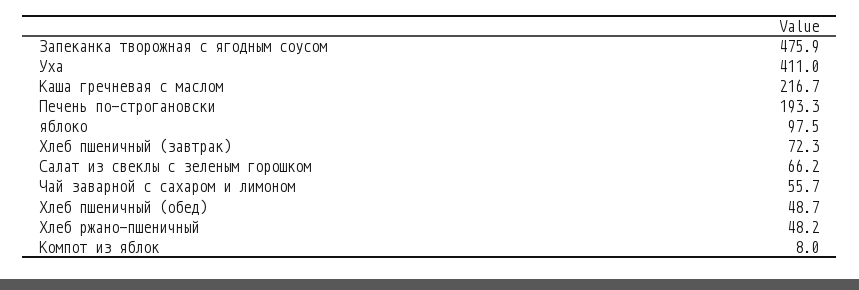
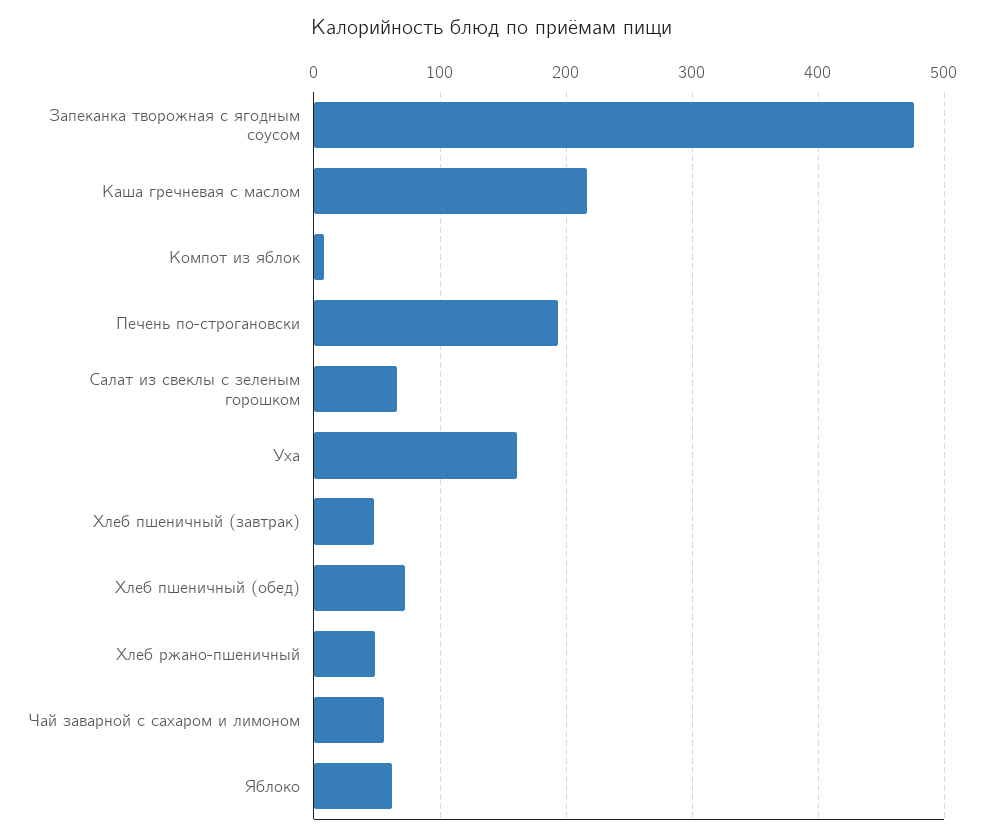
Уха: 411 -> 160
яблоко: 97.5 -> 60
Хлеб пшеничный (завтрак): 72.3 -> 50
Хлеб пшеничный (обед): 48.7 -> 70

